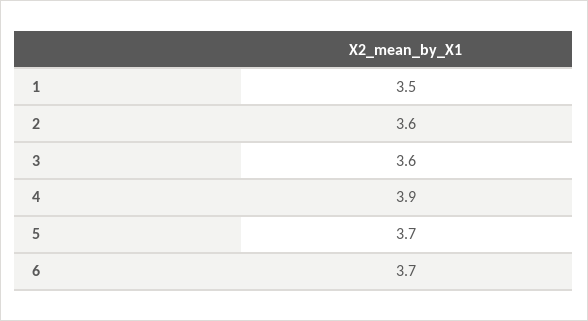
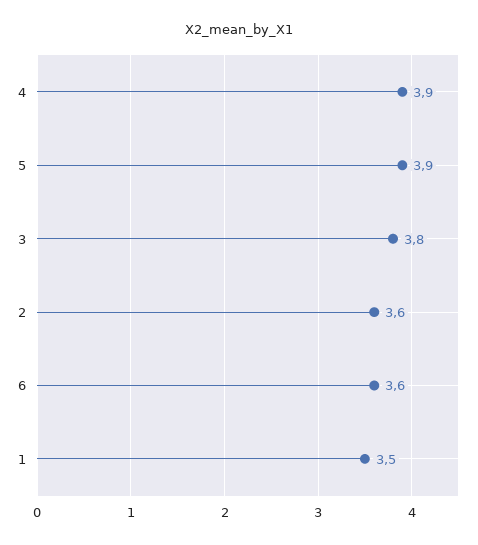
3: 3.6 -> 3.8
5: 3.7 -> 3.9
6: 3.7 -> 3.6

